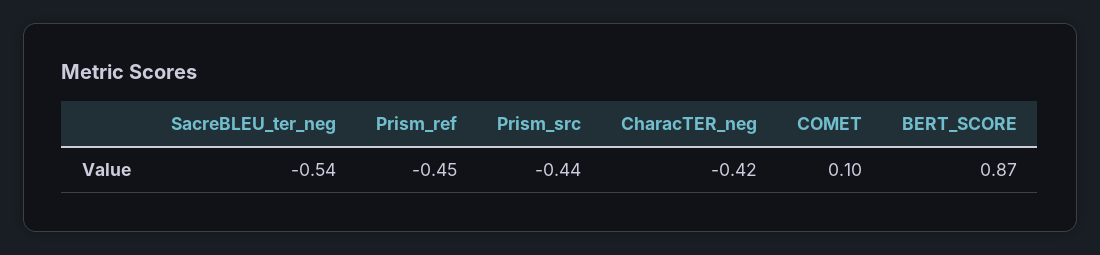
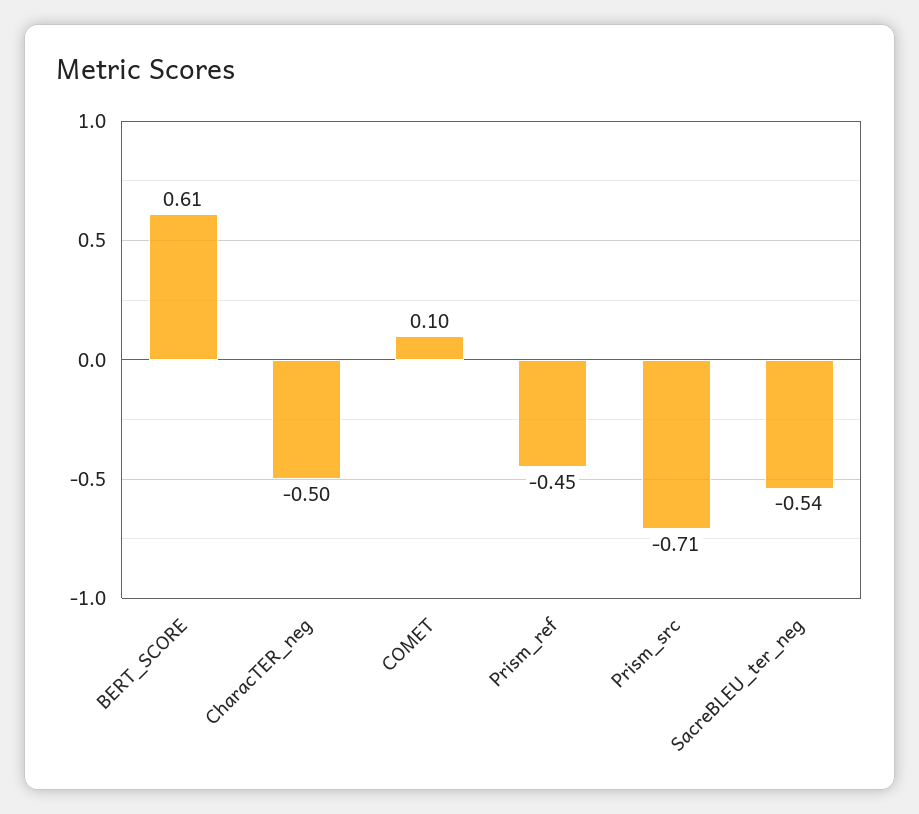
Prism_src: -0.44 -> -0.71
CharacTER_neg: -0.42 -> -0.5
BERT_SCORE: 0.87 -> 0.61

